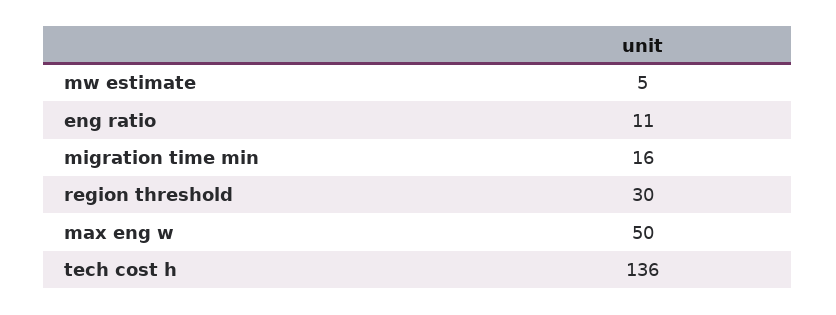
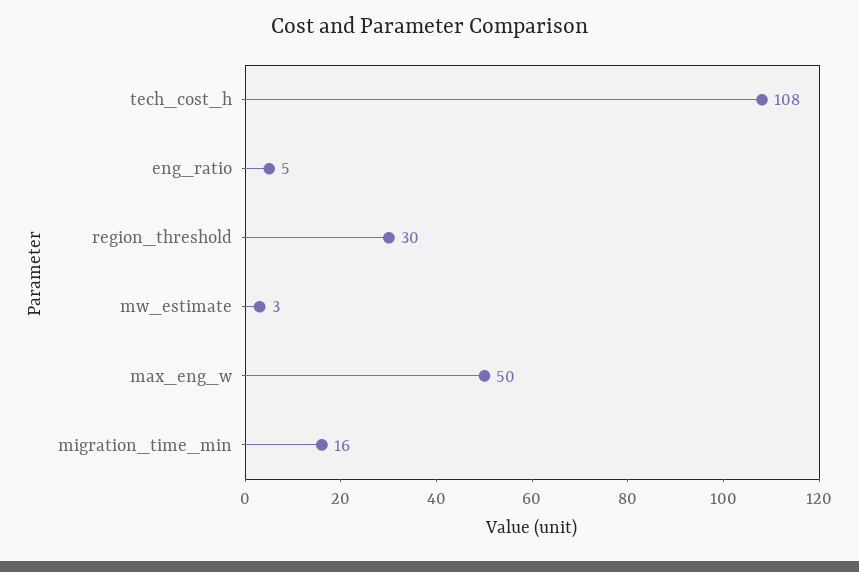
mw estimate: 5 -> 3
eng ratio: 11 -> 5
tech cost h: 136 -> 108

